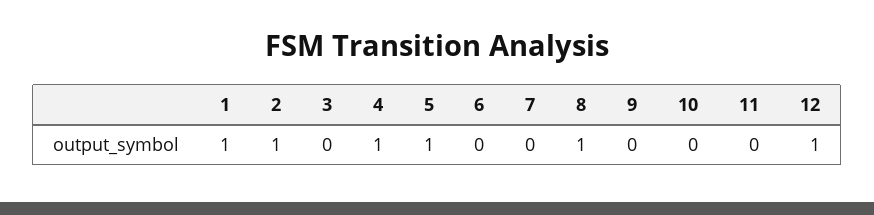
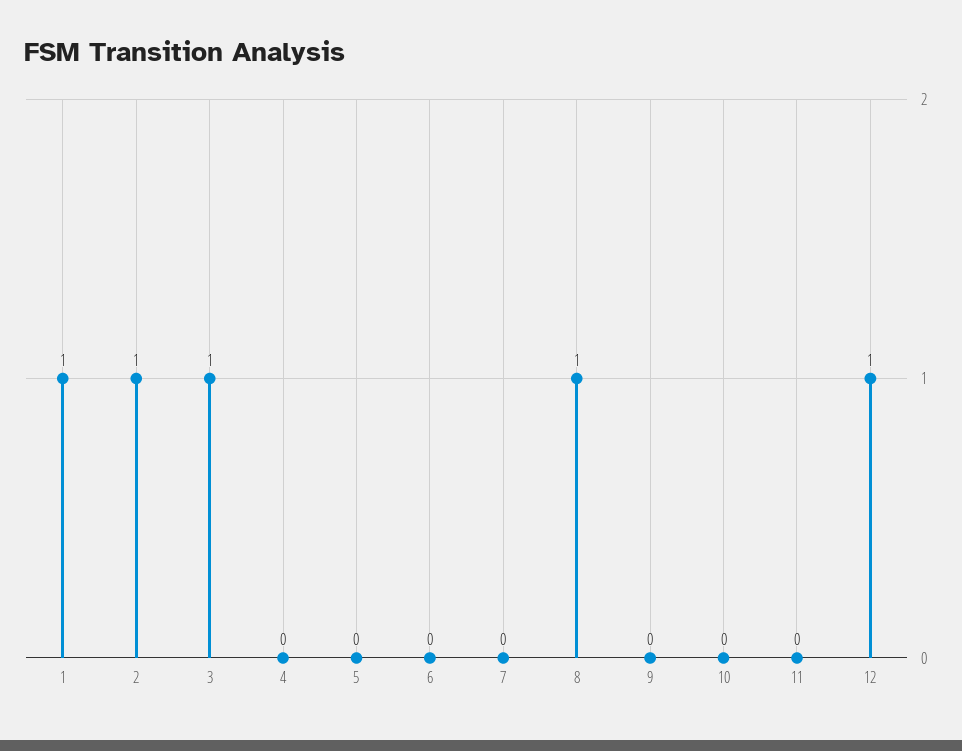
3: 0 -> 1
4: 1 -> 0
5: 1 -> 0

